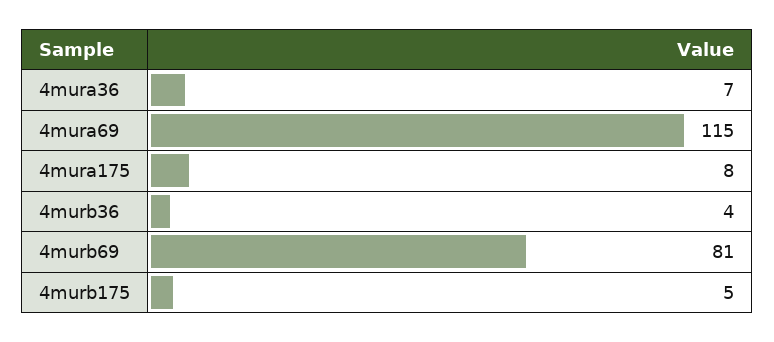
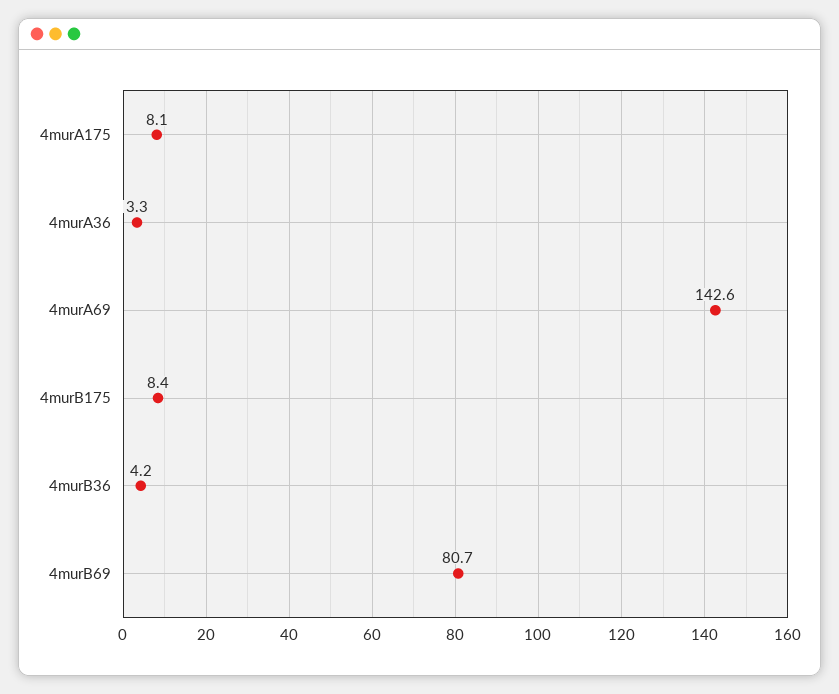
4mura36: 7 -> 3.3
4mura69: 115 -> 142.6
4murb175: 5 -> 8.4

